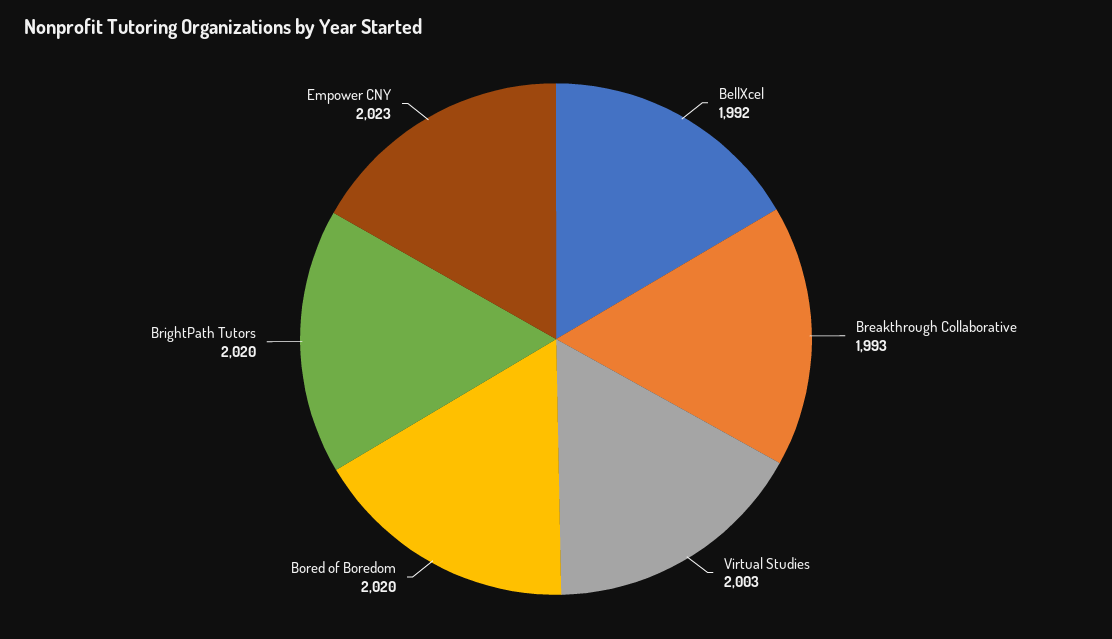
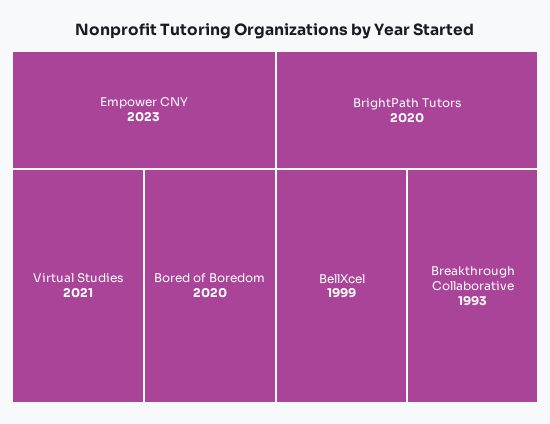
BellXcel: 1992 -> 1999
Virtual Studies: 2003 -> 2021

